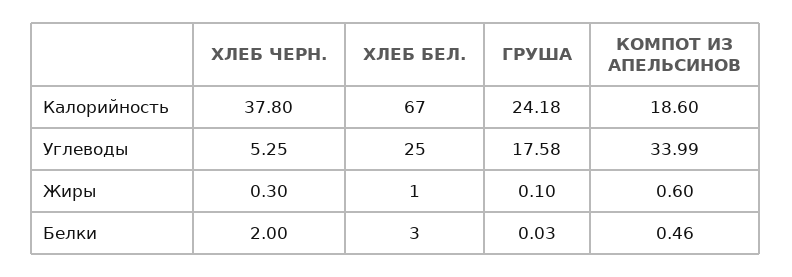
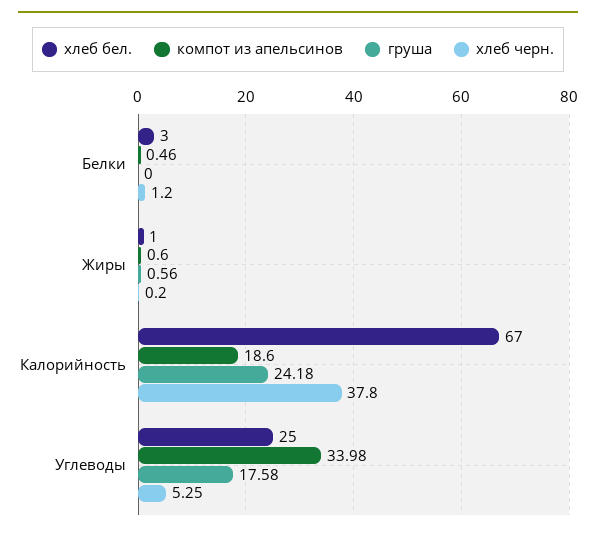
КОМПОТ ИЗ АПЕЛЬСИНОВ, Углеводы: 33.99 -> 33.98
ХЛЕБ ЧЕРН., Жиры: 0.3 -> 0.2
ГРУША, Жиры: 0.1 -> 0.56
ХЛЕБ ЧЕРН., Белки: 2 -> 1.2
ГРУША, Белки: 0.03 -> 0

